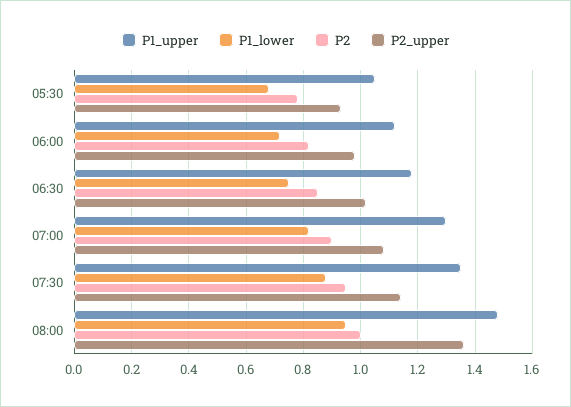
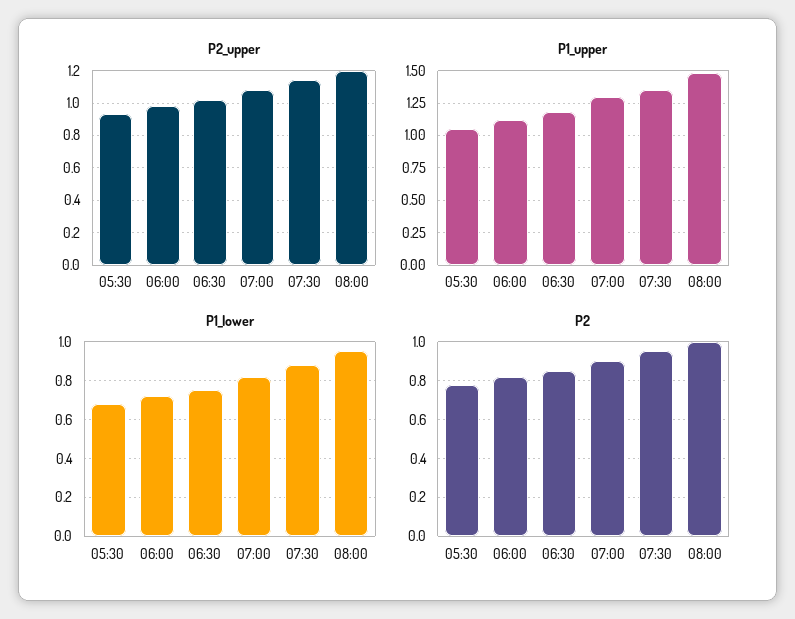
P2_upper, 08:00: 1.35 -> 1.2

